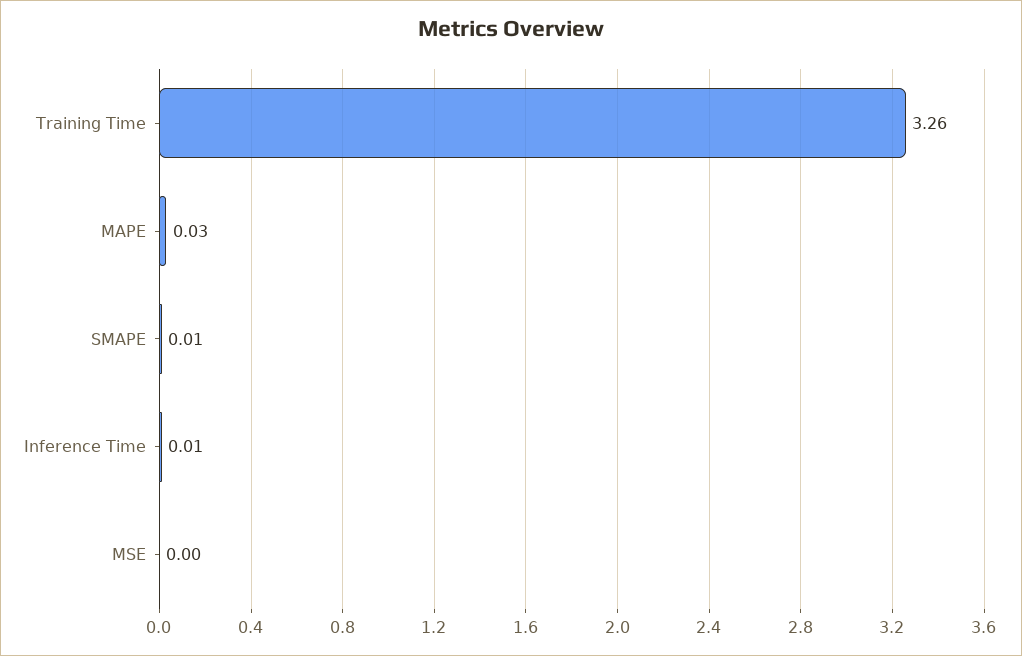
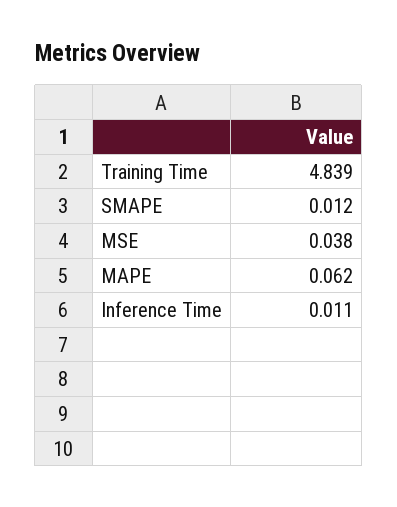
Training Time: 3.26 -> 4.839
MAPE: 0.03 -> 0.062
MSE: 0 -> 0.038

